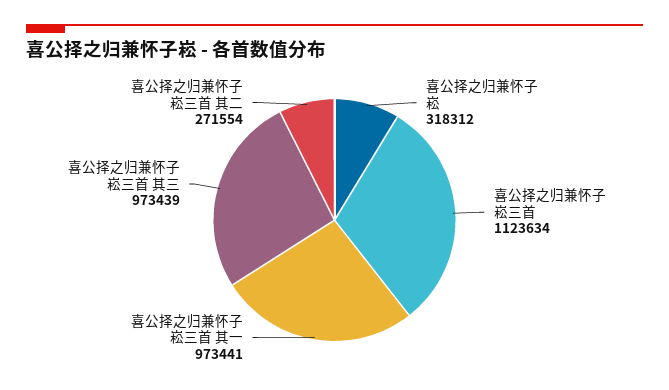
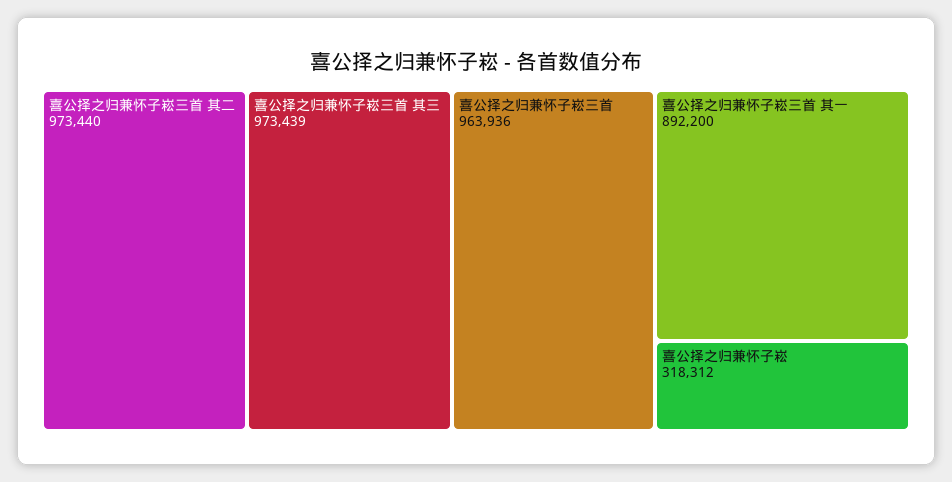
喜公择之归兼怀子崧三首: 1123634 -> 963936
喜公择之归兼怀子崧三首 其一: 973441 -> 892200
喜公择之归兼怀子崧三首 其二: 271554 -> 973440

